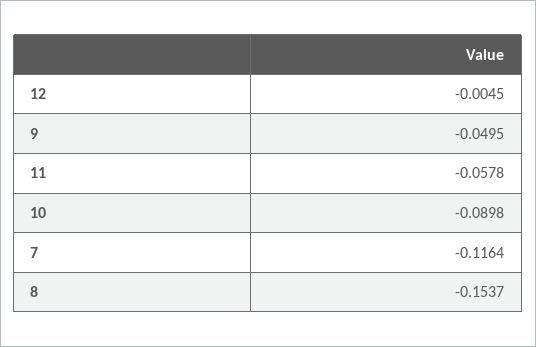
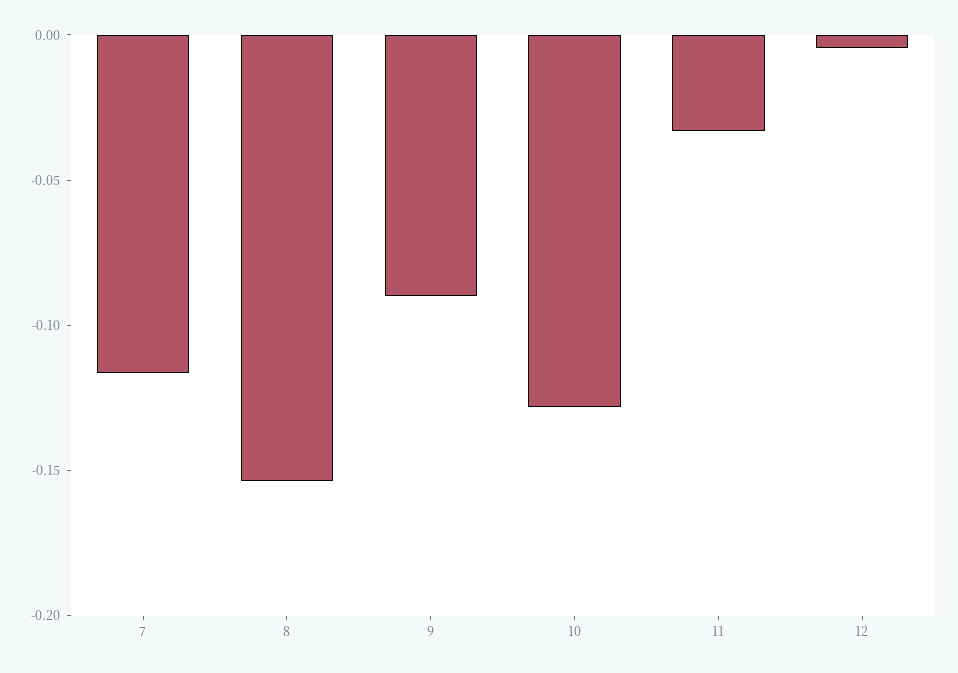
9: -0.0495 -> -0.09
11: -0.0578 -> -0.03
10: -0.0898 -> -0.13

